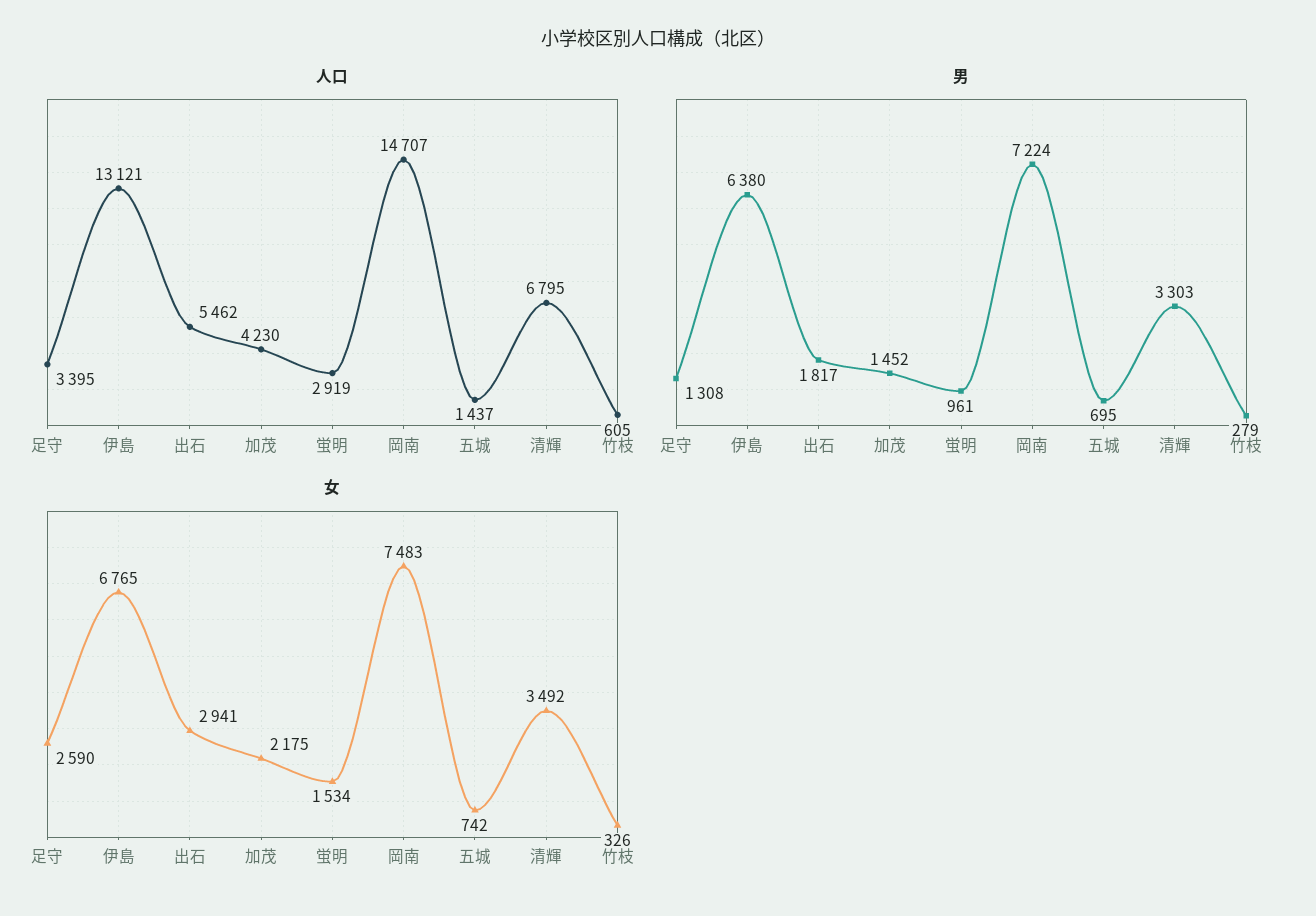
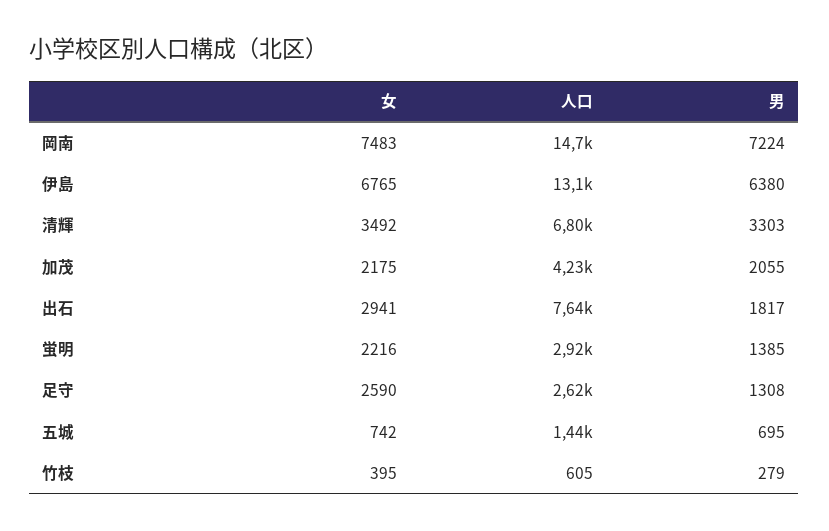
人口, 足守: 3395 -> 2620
人口, 出石: 5462 -> 7640
男, 加茂: 1452 -> 2055
男, 蛍明: 961 -> 1385
女, 蛍明: 1534 -> 2216
女, 竹枝: 326 -> 395

